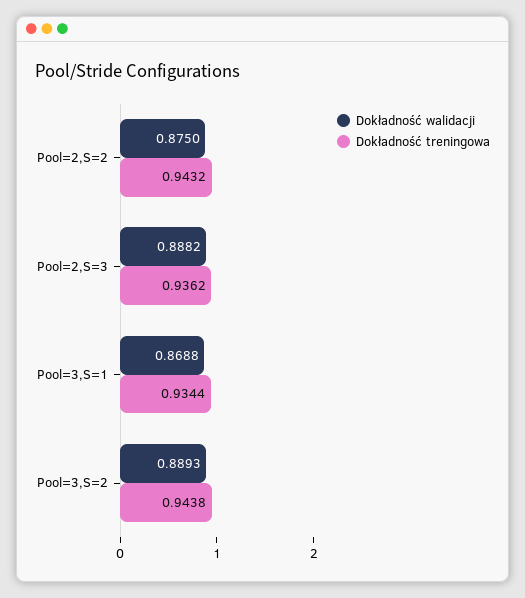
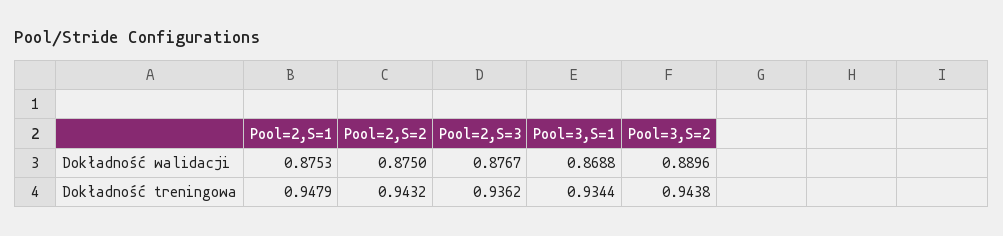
Dokładność walidacji, Pool=2,S=3: 0.8882 -> 0.8767
Dokładność walidacji, Pool=3,S=2: 0.8893 -> 0.8896
Dokładność walidacji, Pool=2,S=1: none -> 0.8753
Dokładność treningowa, Pool=2,S=1: none -> 0.9479

